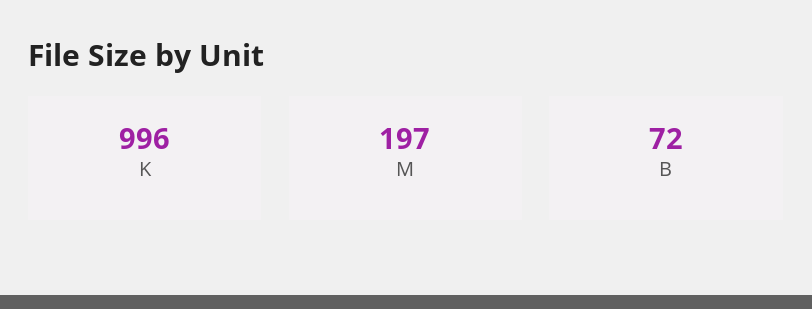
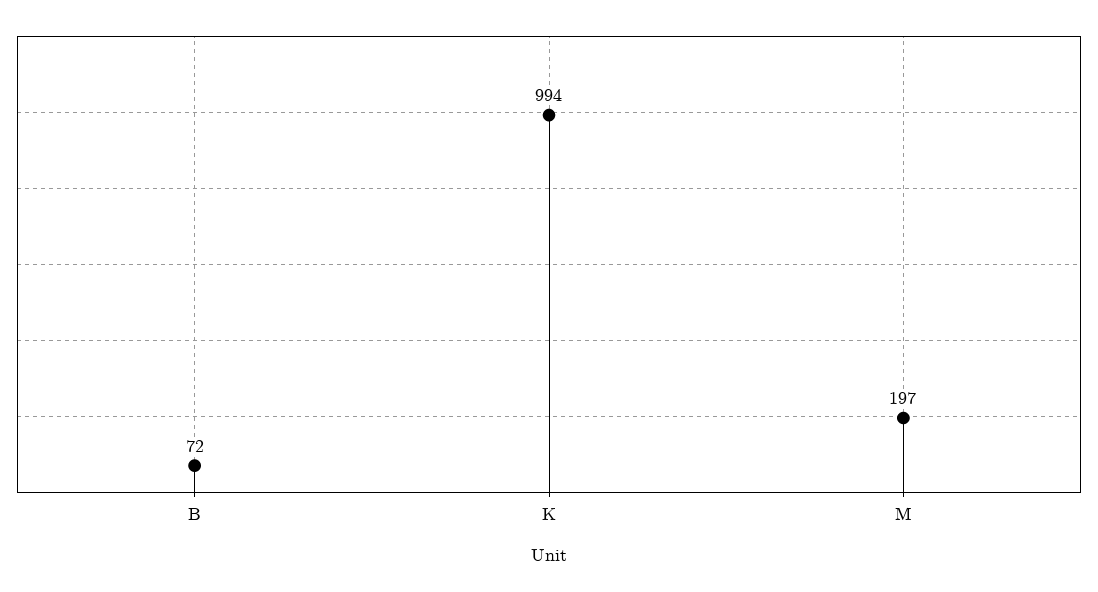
K: 996 -> 994

